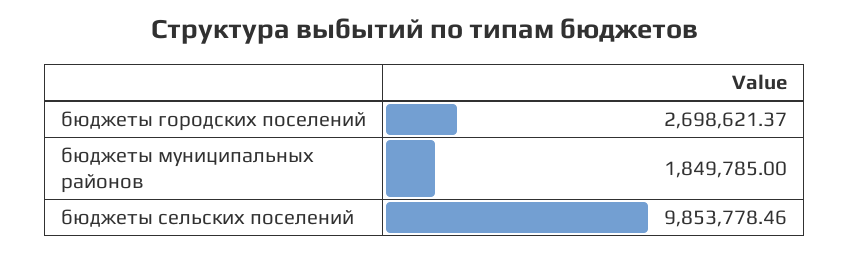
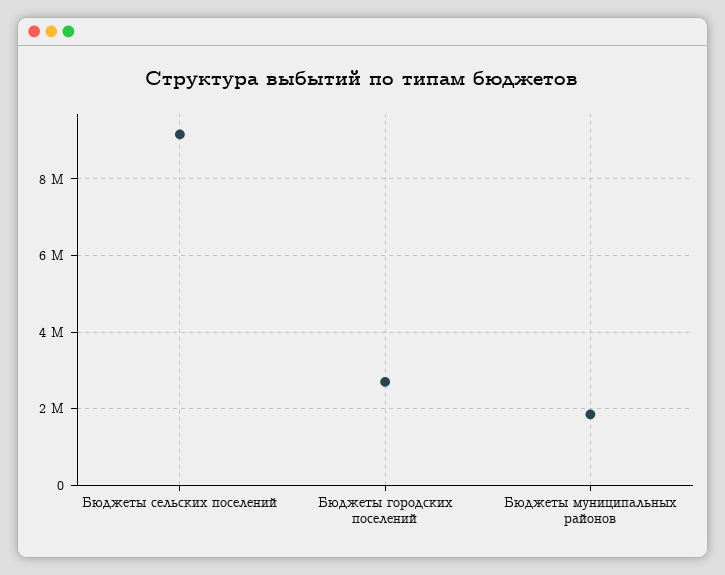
бюджеты сельских поселений: 9853778.46 -> 9200000

